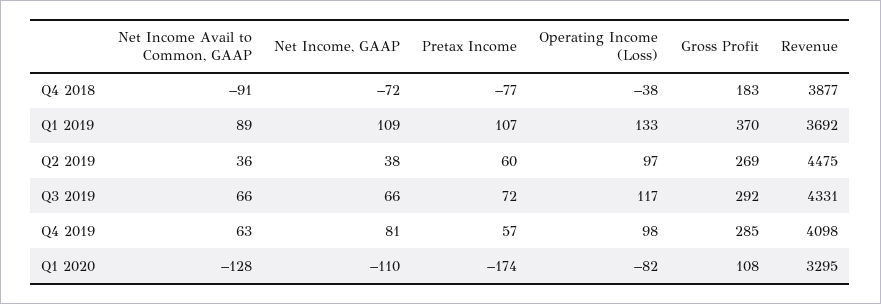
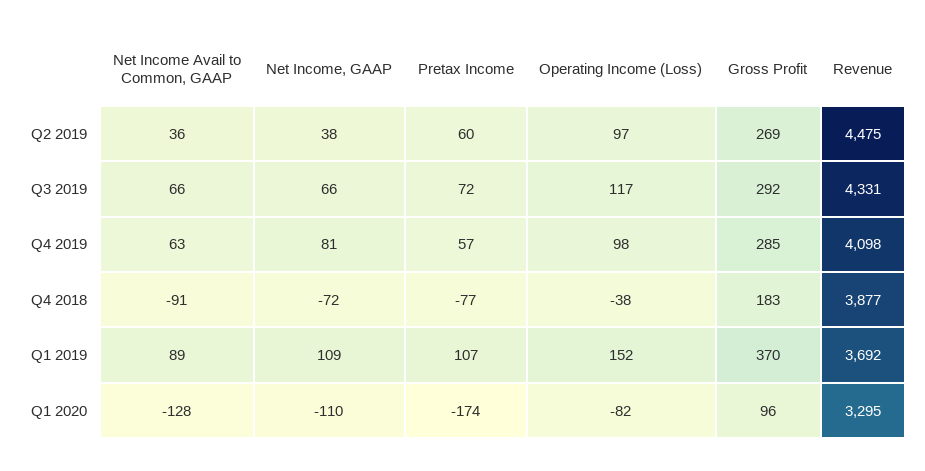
Operating Income (Loss), Q1 2019: 133 -> 152
Gross Profit, Q1 2020: 108 -> 96

